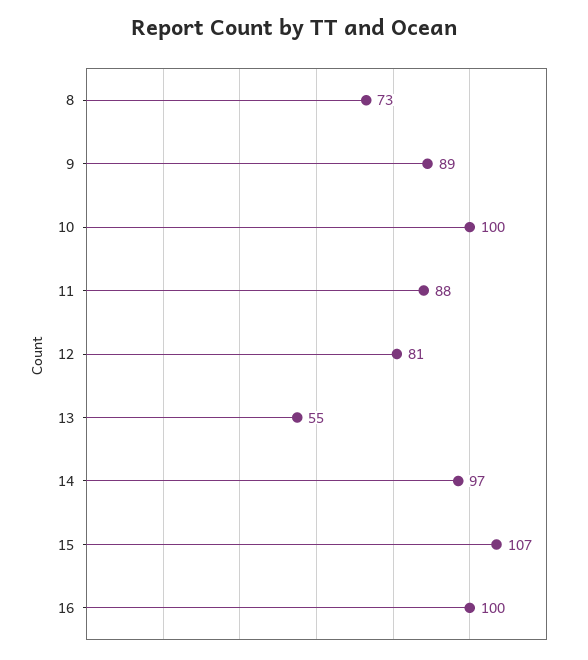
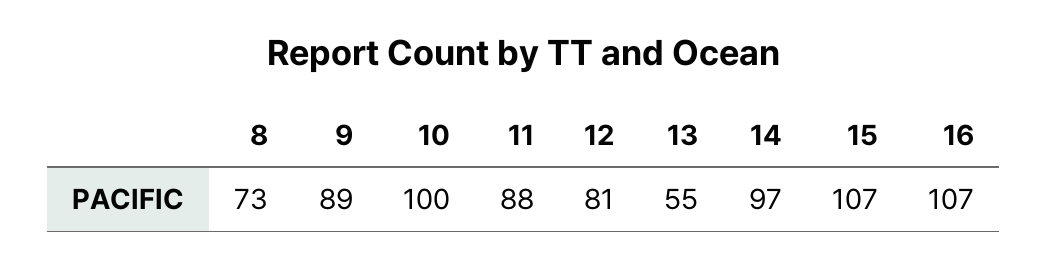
16: 100 -> 107

